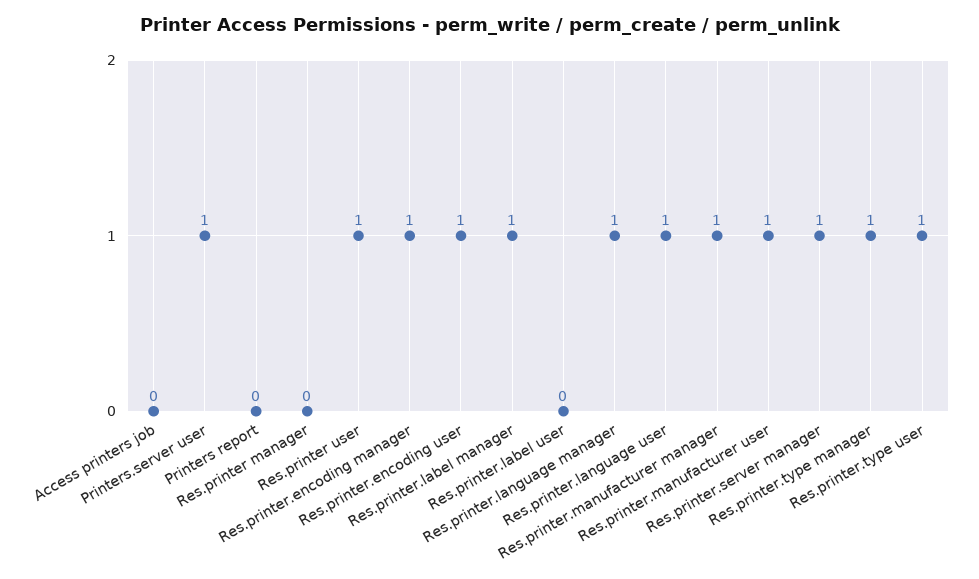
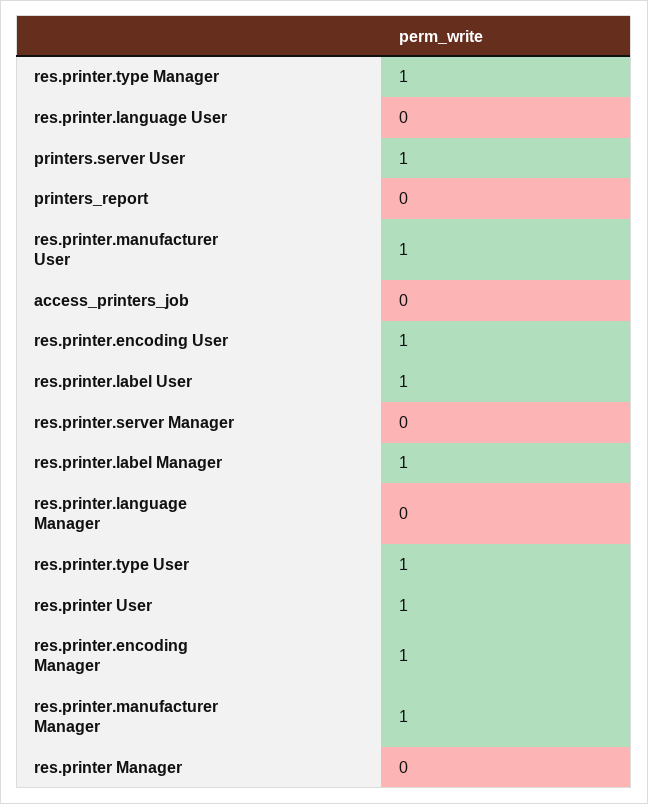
Res.printer.label user: 0 -> 1
Res.printer.language manager: 1 -> 0
Res.printer.language user: 1 -> 0
Res.printer.server manager: 1 -> 0

